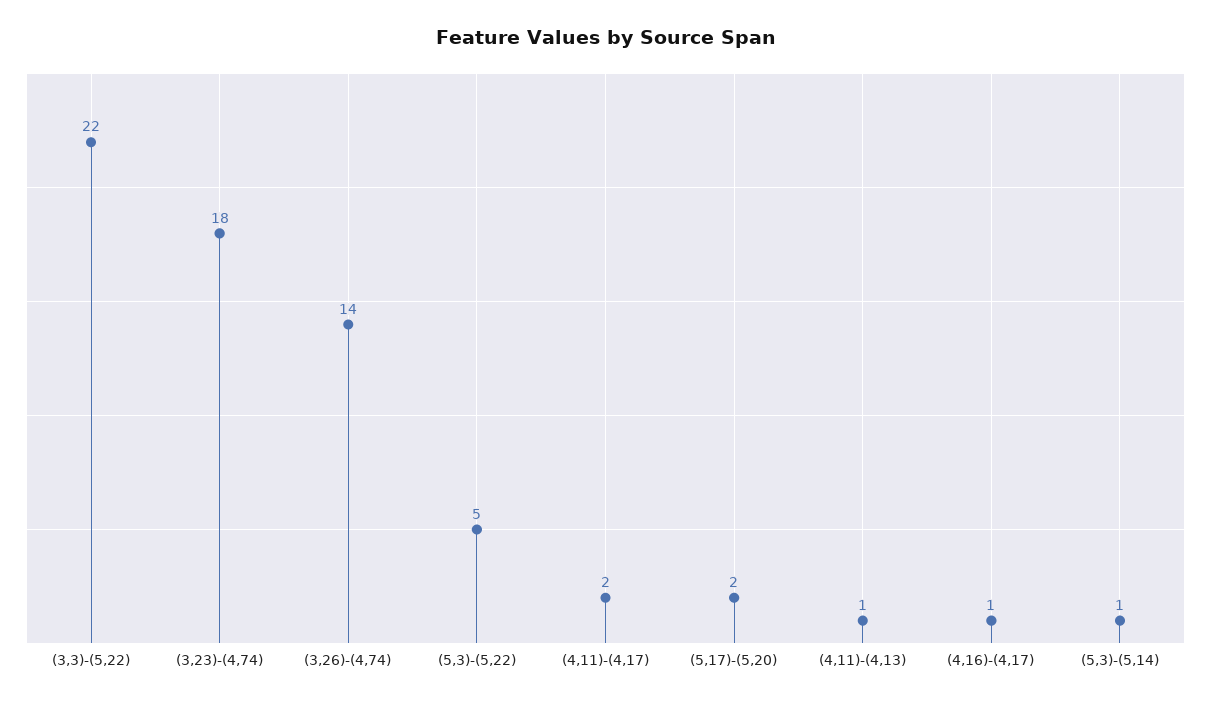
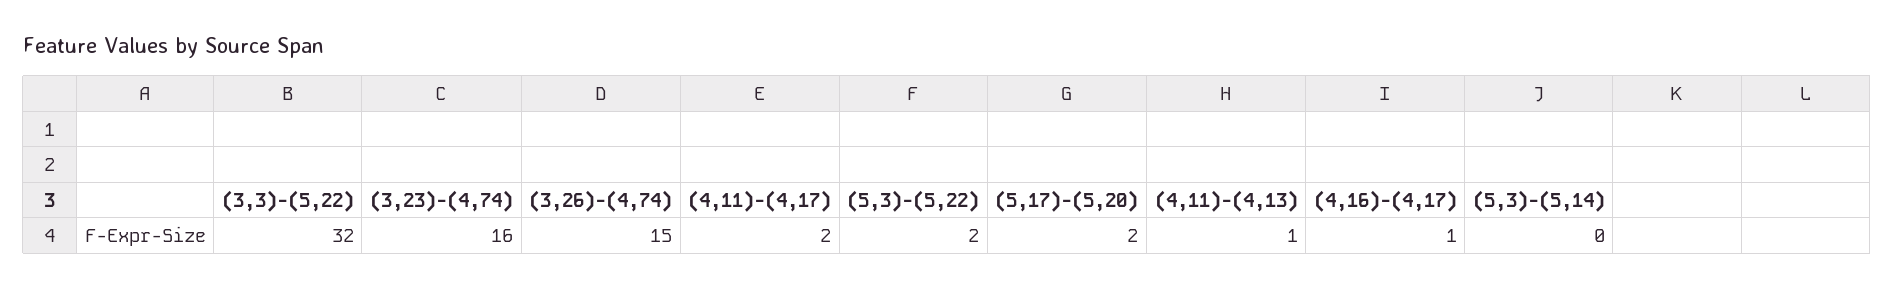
(3,3)-(5,22): 22 -> 32
(3,23)-(4,74): 18 -> 16
(3,26)-(4,74): 14 -> 15
(5,3)-(5,22): 5 -> 2
(5,3)-(5,14): 1 -> 0

